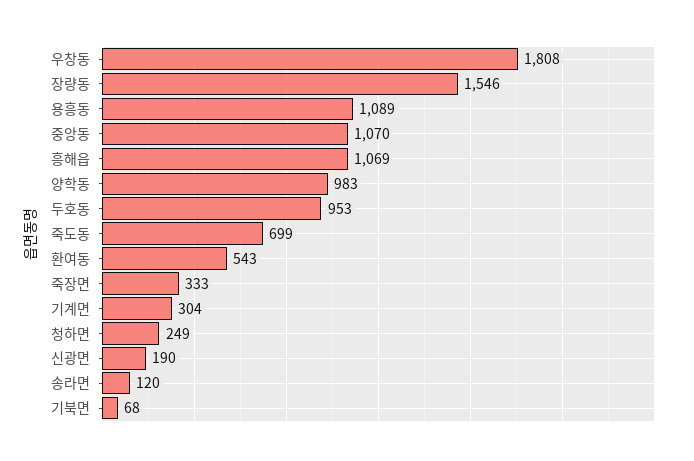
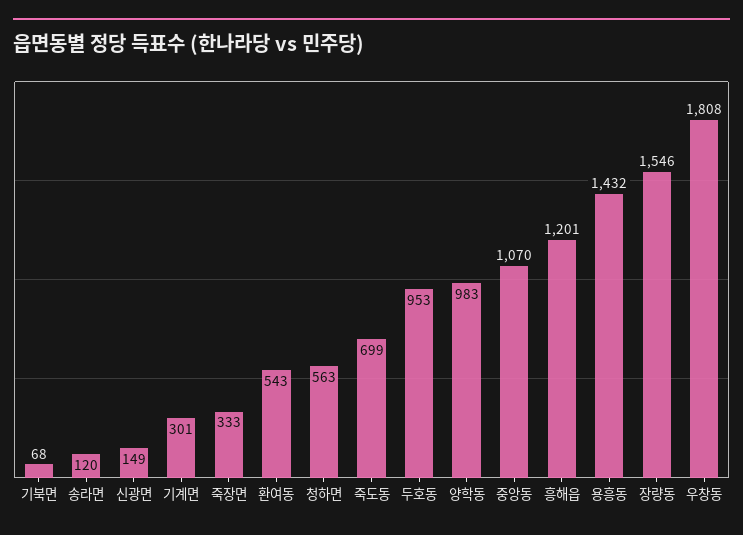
용흥동: 1089 -> 1432
흥해읍: 1069 -> 1201
기계면: 304 -> 301
청하면: 249 -> 563
신광면: 190 -> 149

